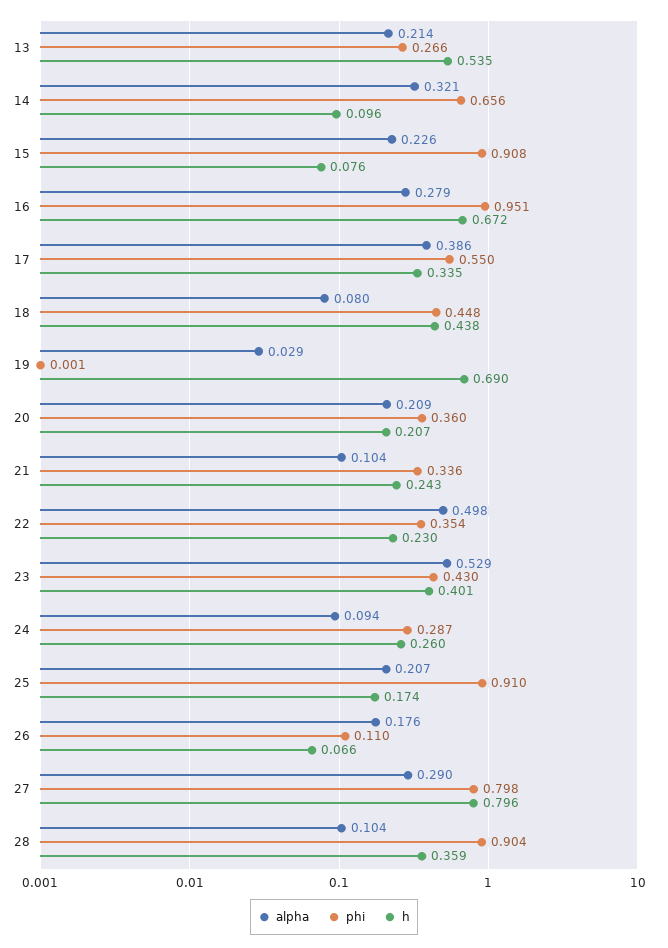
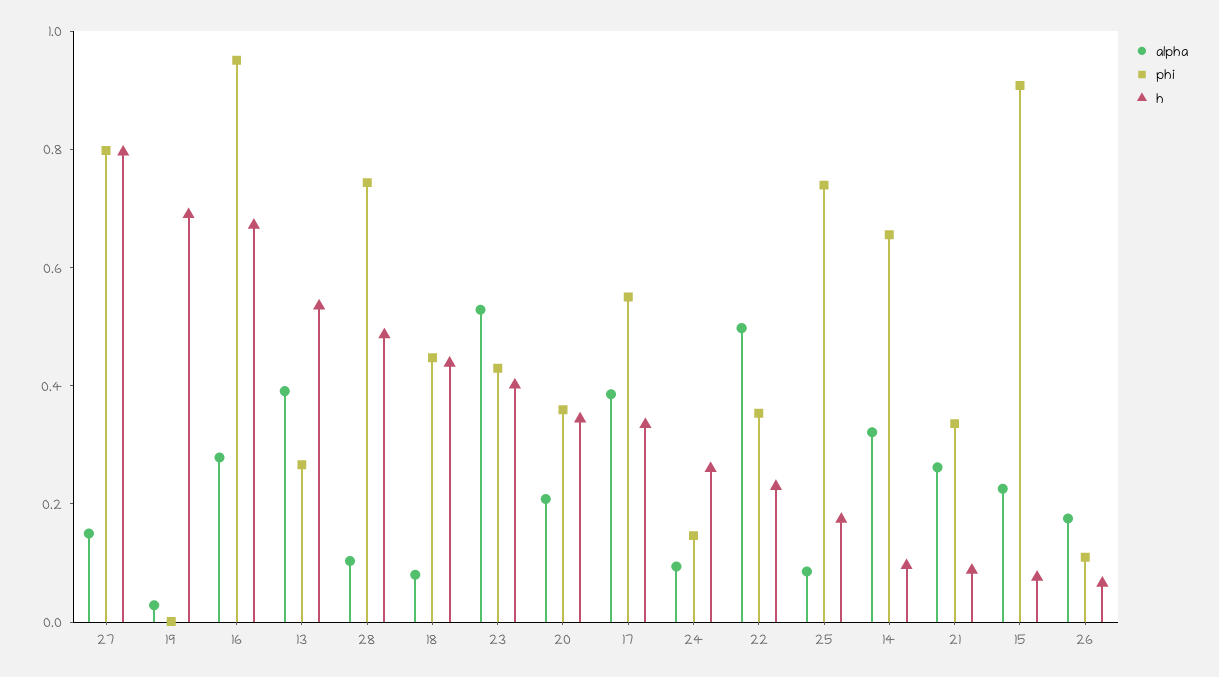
alpha, 13: 0.214 -> 0.4
h, 20: 0.207 -> 0.35
alpha, 21: 0.104 -> 0.25
h, 21: 0.243 -> 0.1
phi, 24: 0.287 -> 0.15
alpha, 25: 0.207 -> 0.1
phi, 25: 0.91 -> 0.75
alpha, 27: 0.29 -> 0.15
phi, 28: 0.904 -> 0.75
h, 28: 0.359 -> 0.5

